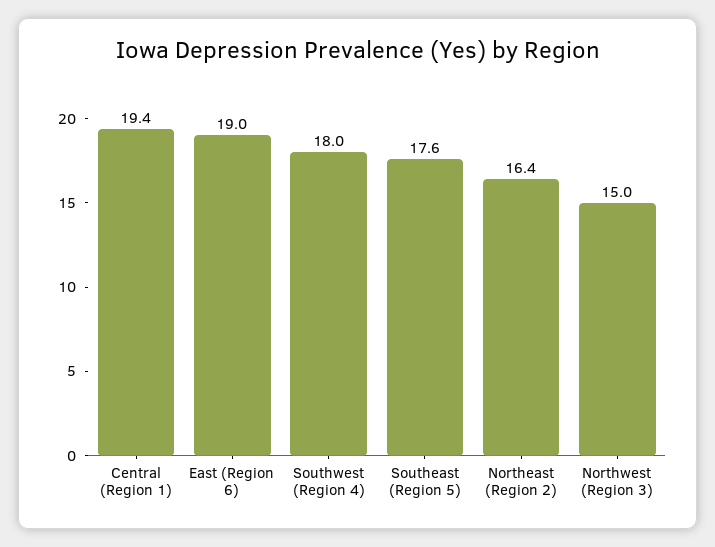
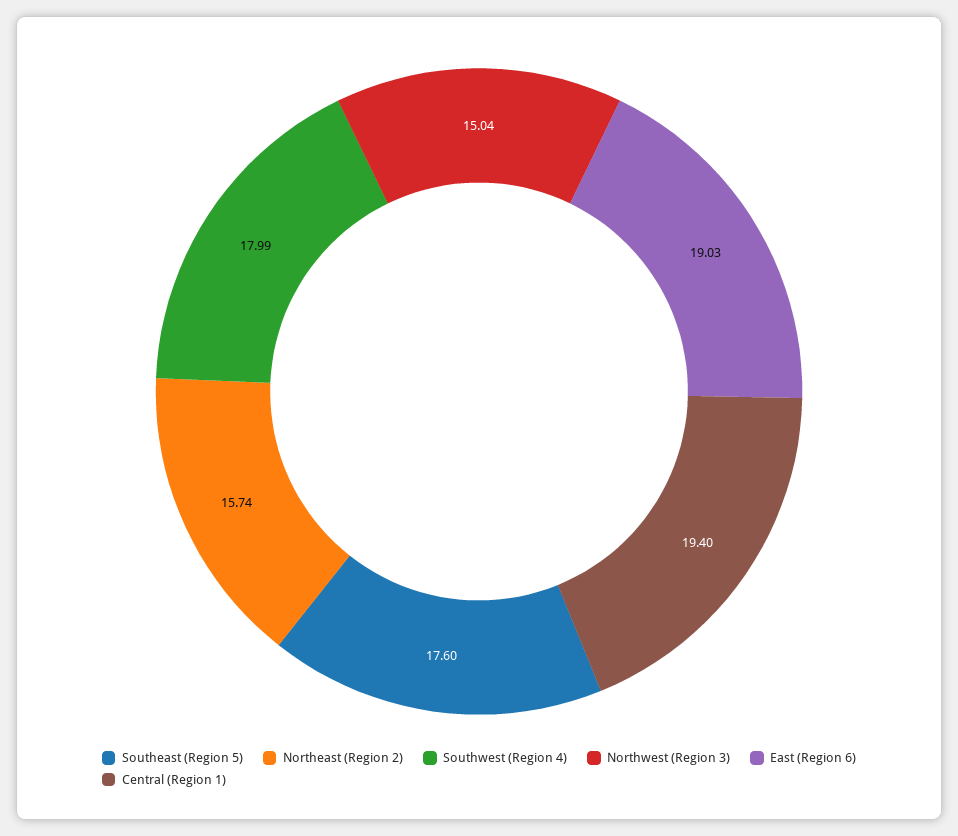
Northeast (Region 2): 16.4 -> 15.74

